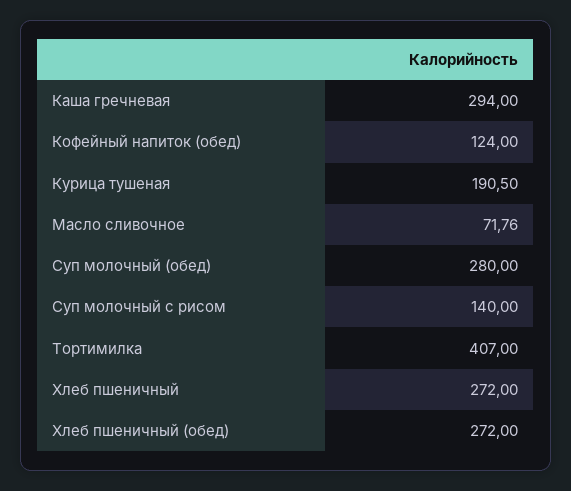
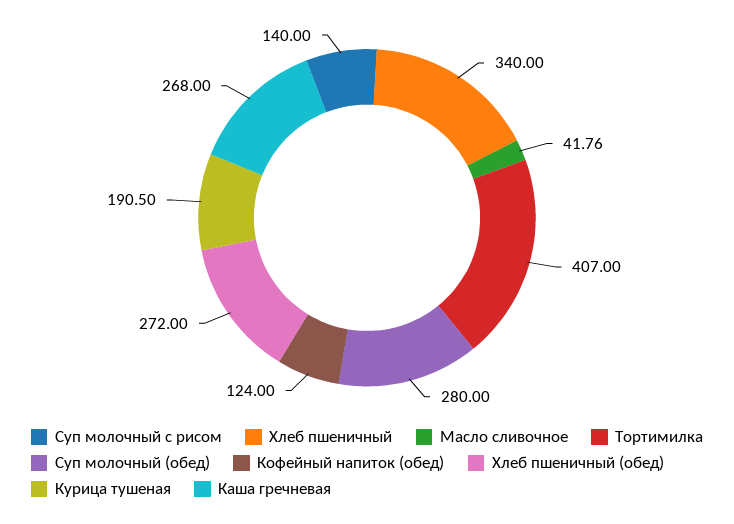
Каша гречневая: 294 -> 268
Масло сливочное: 71.76 -> 41.76
Хлеб пшеничный: 272 -> 340

